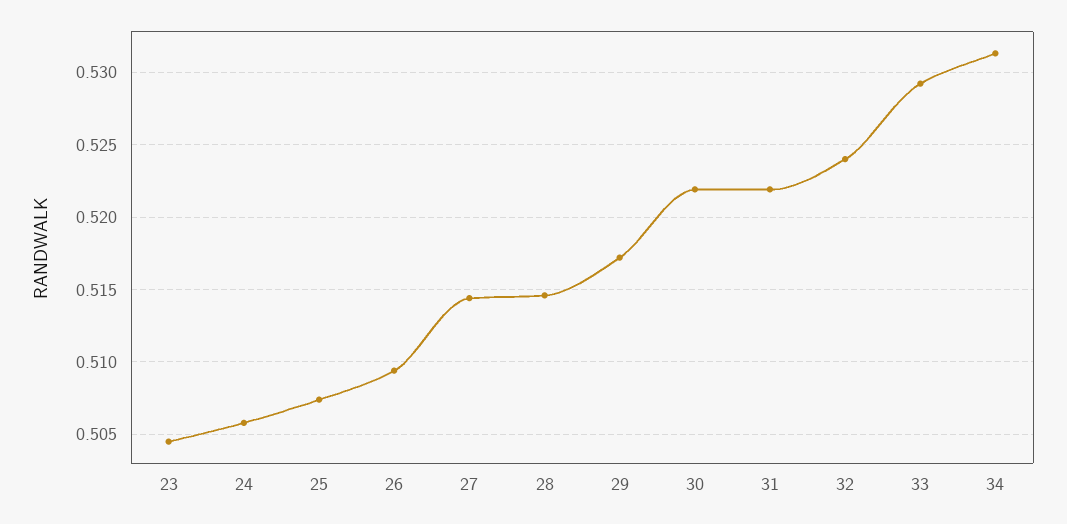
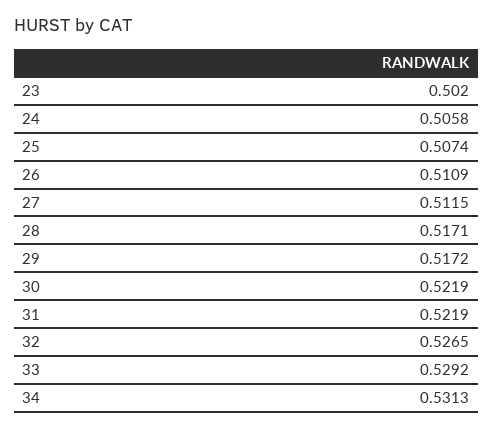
23: 0.5045 -> 0.502
26: 0.5095 -> 0.5109
27: 0.5145 -> 0.5115
28: 0.5145 -> 0.5171
32: 0.524 -> 0.5265

